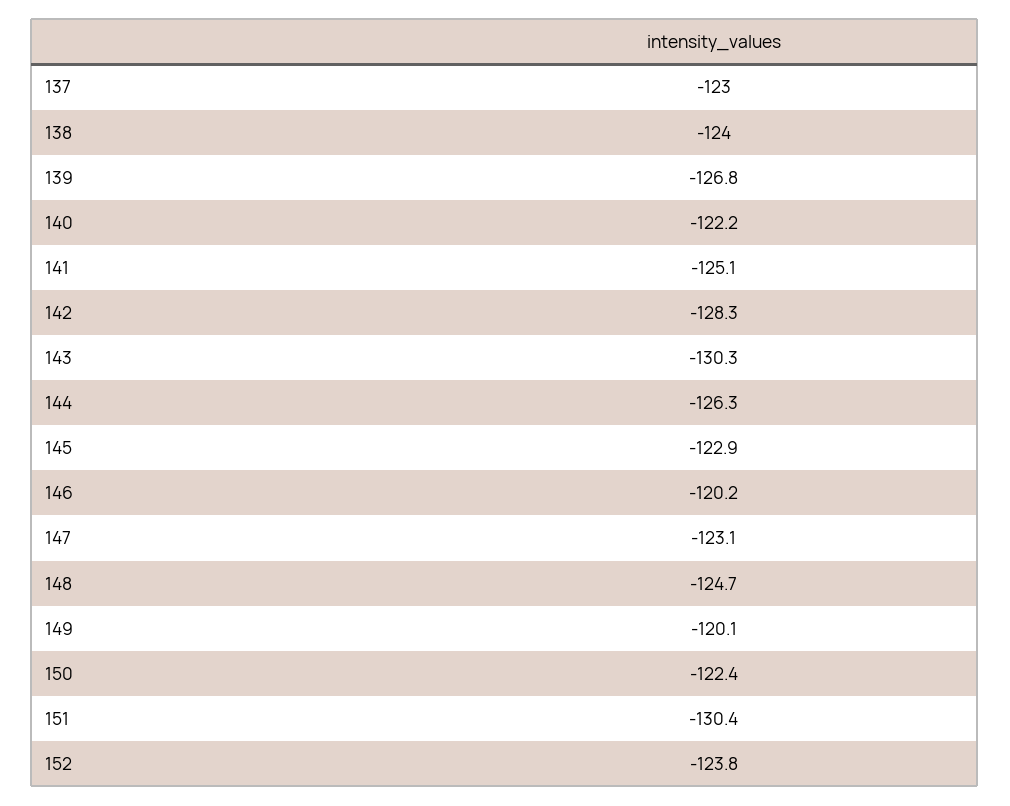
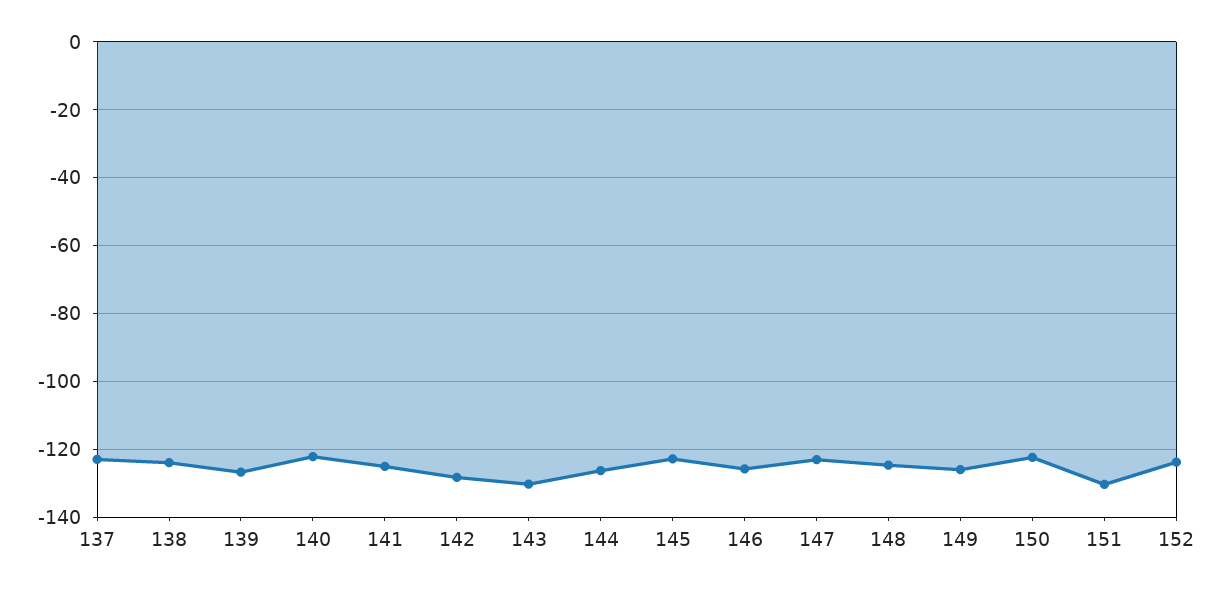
146: -120.2 -> -126
149: -120.1 -> -126

